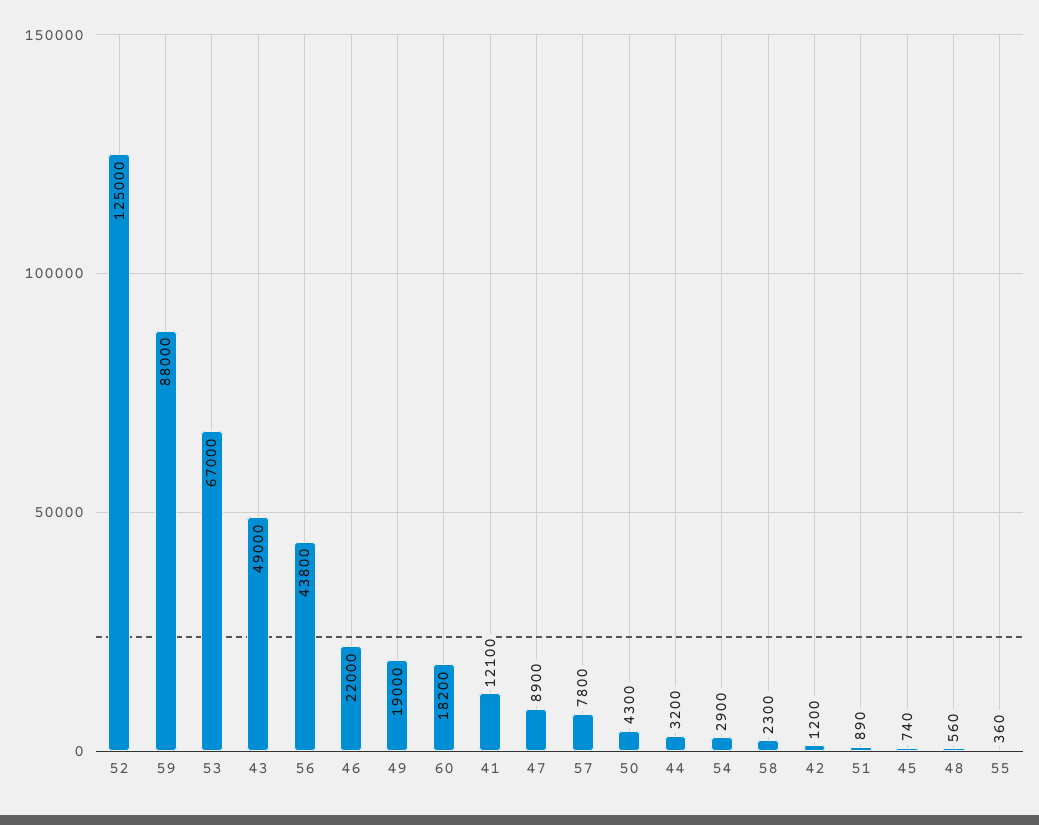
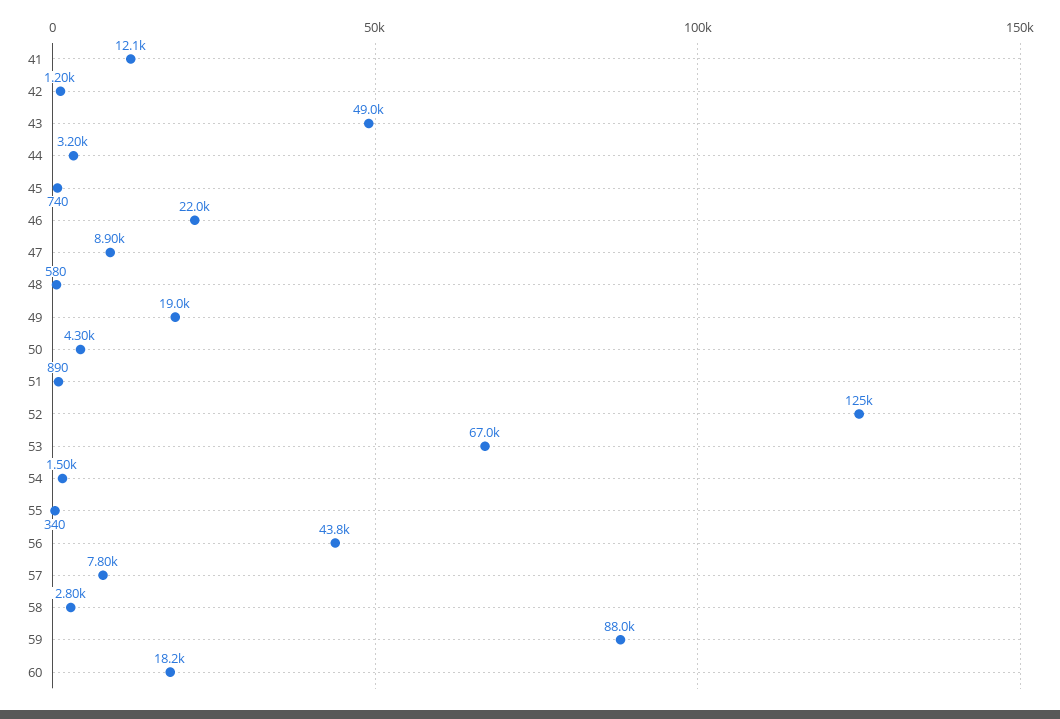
54: 2900 -> 1500
58: 2300 -> 2800
48: 560 -> 580
55: 360 -> 340

